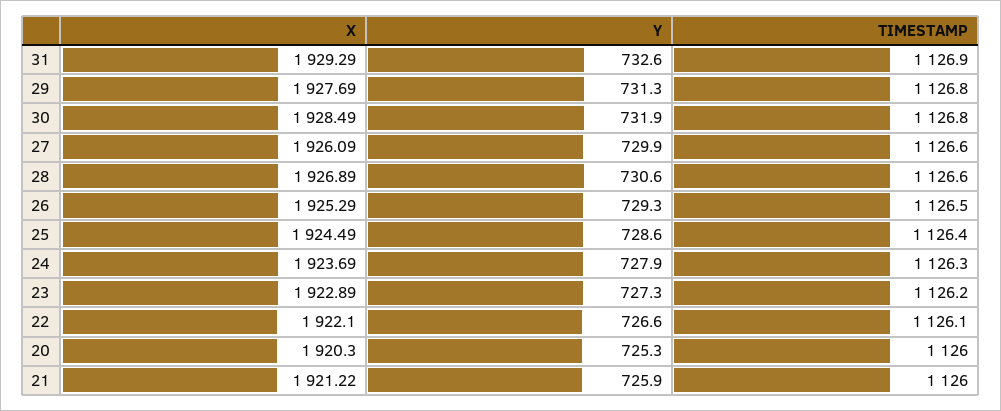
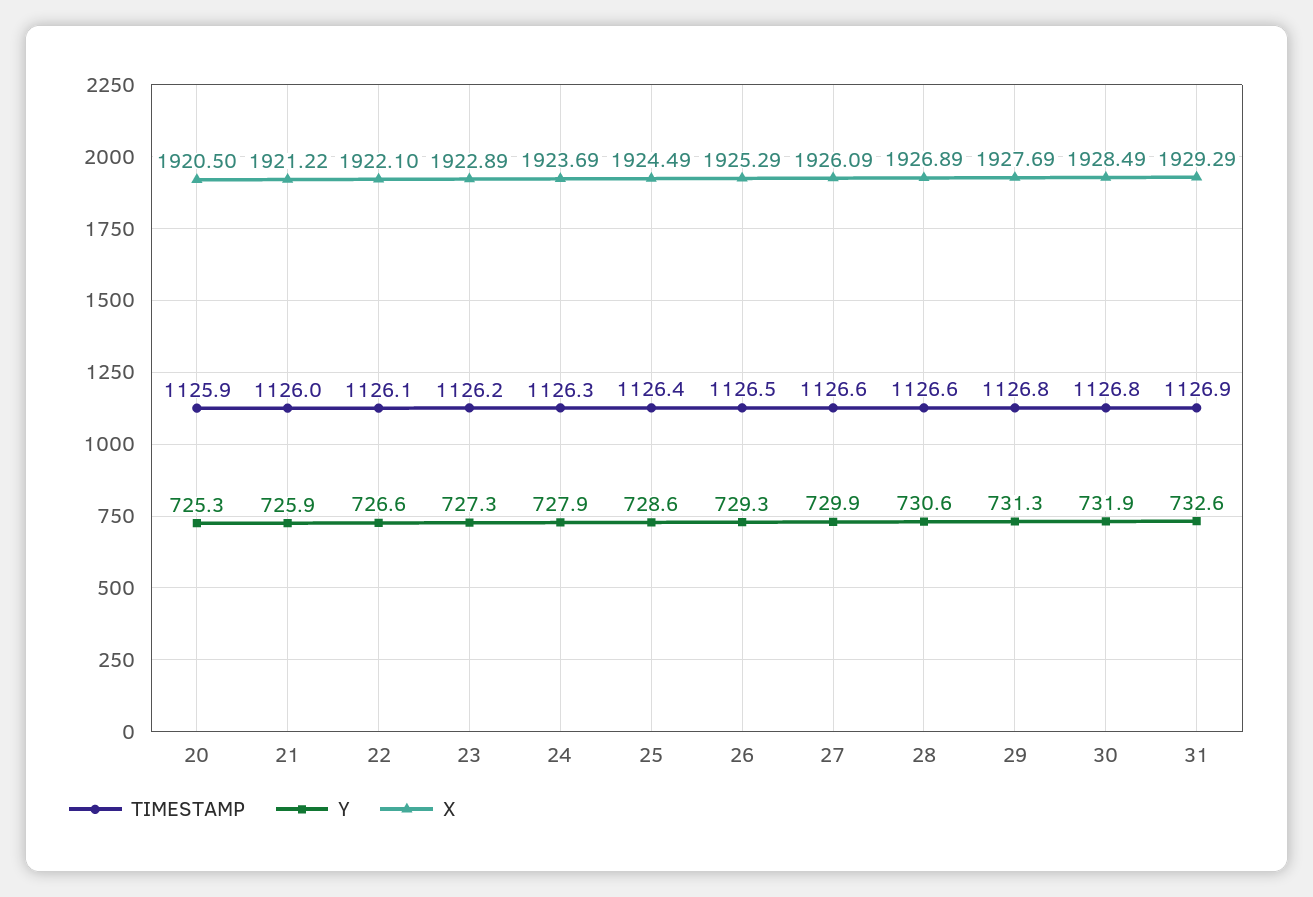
X, 20: 1920.3 -> 1920.5
TIMESTAMP, 20: 1126 -> 1125.9

